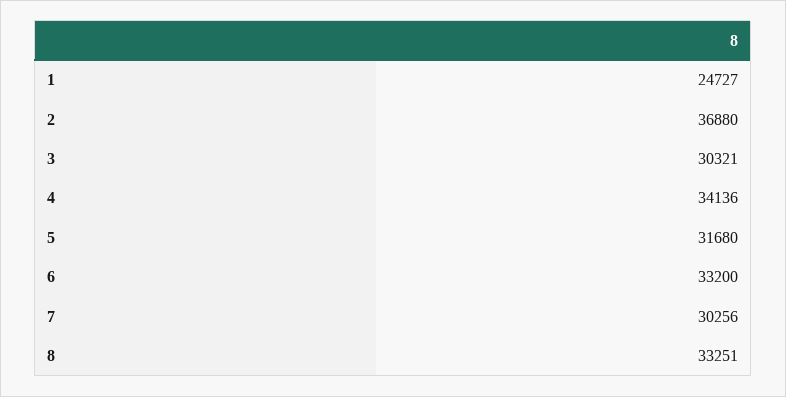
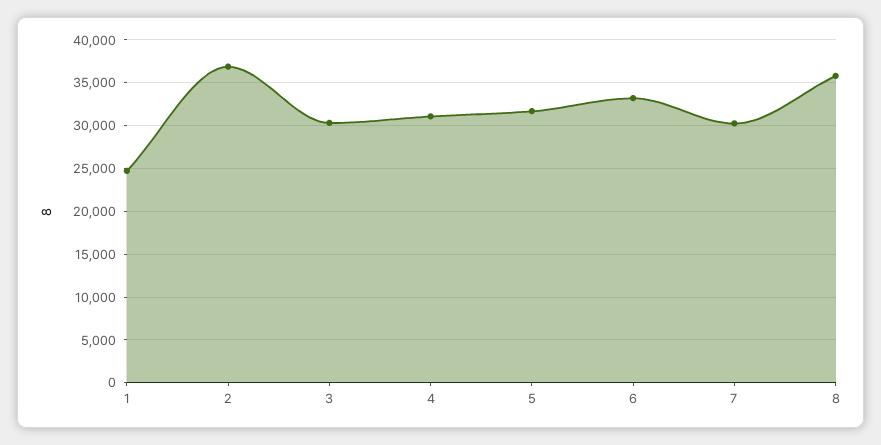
4: 34136 -> 31000
8: 33251 -> 36000

